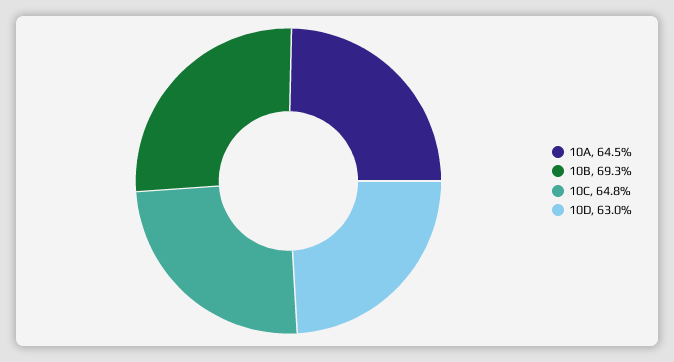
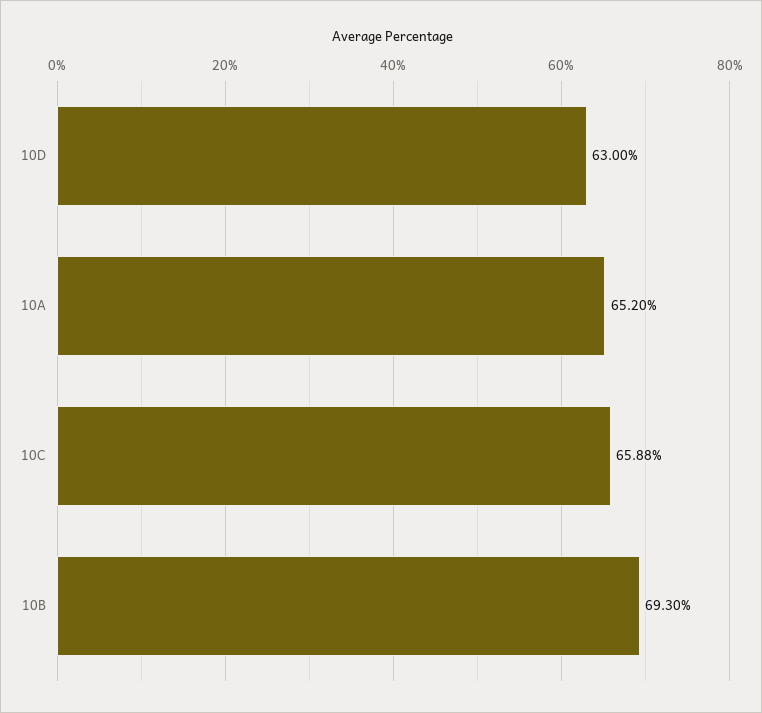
10A: 64.5 -> 65.2
10C: 64.8 -> 65.88

